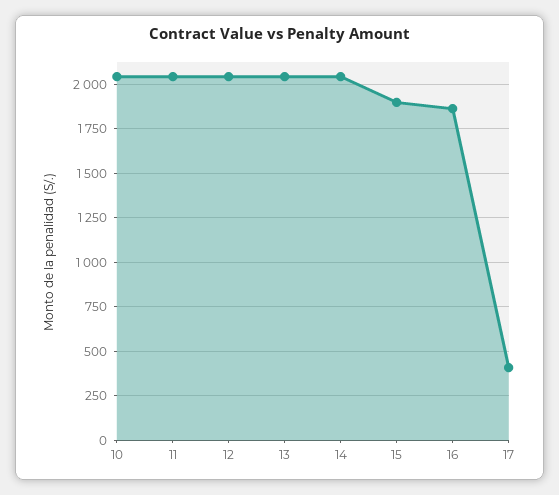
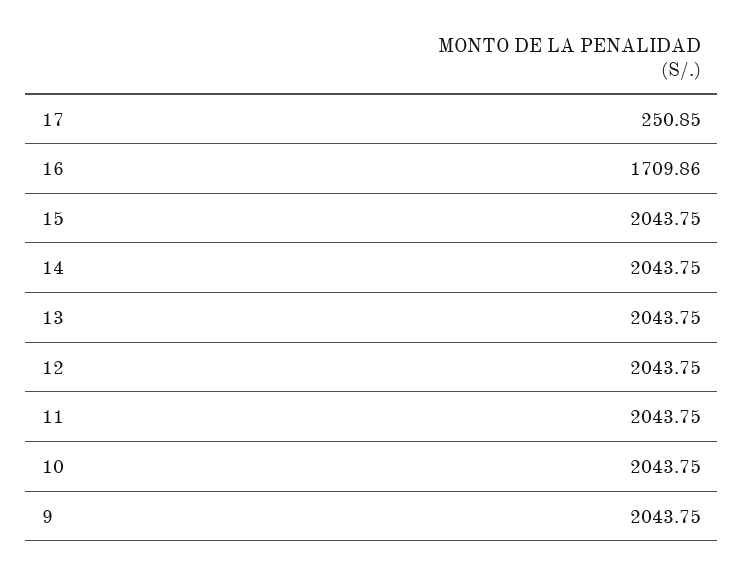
15: 1900 -> 2043.75
16: 1850 -> 1709.86
17: 400 -> 250.85
9: none -> 2043.75

